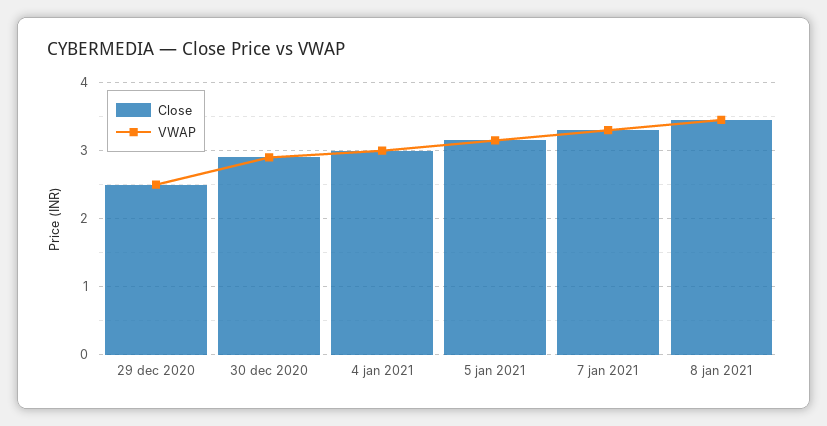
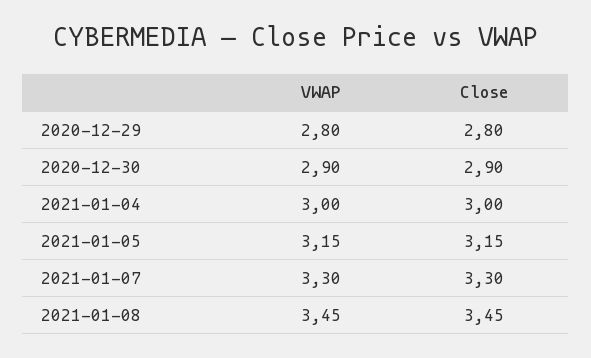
Close, 29 dec 2020: 2.5 -> 2.8
VWAP, 29 dec 2020: 2.5 -> 2.8

